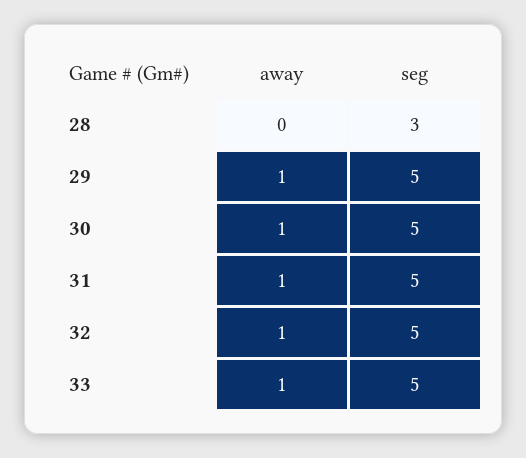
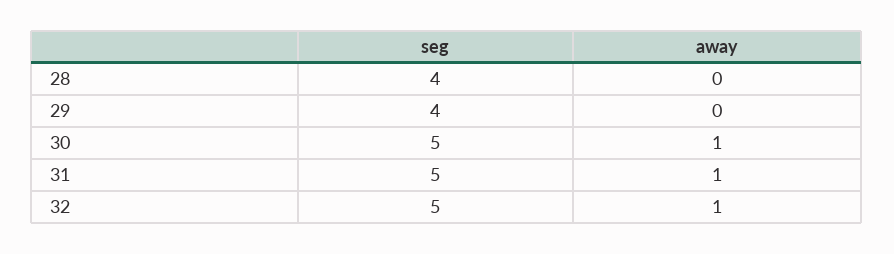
seg, 28: 3 -> 4
away, 29: 1 -> 0
seg, 29: 5 -> 4
away, 33: 1 -> none
seg, 33: 5 -> none

